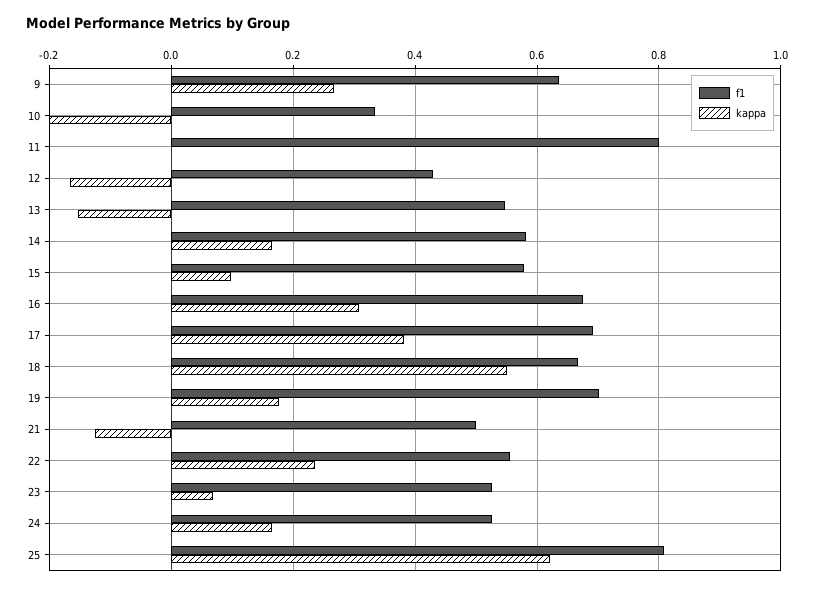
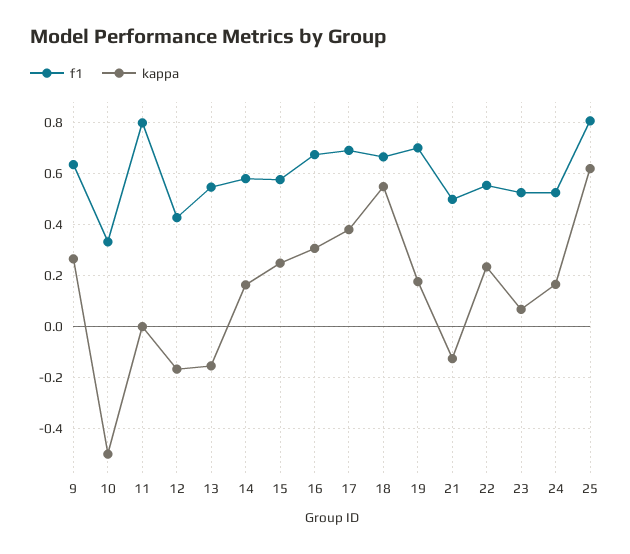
kappa, 10: -0.2 -> -0.5
kappa, 15: 0.1 -> 0.25

